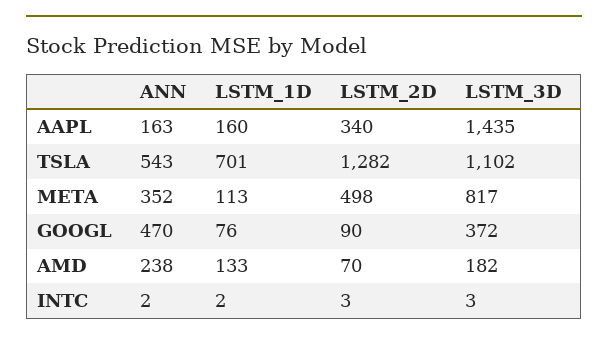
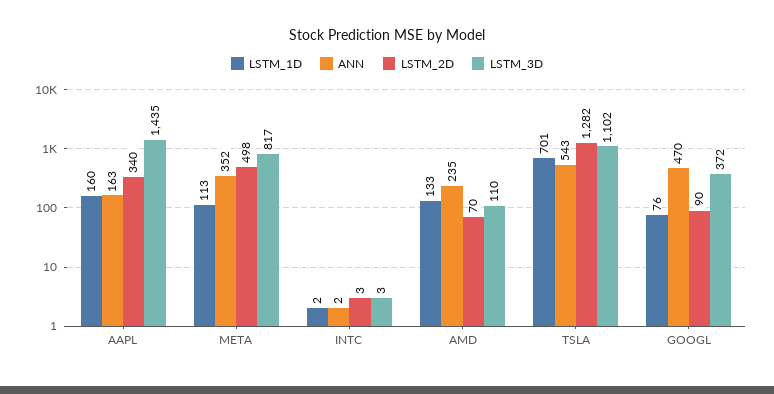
ANN, AMD: 238 -> 235
LSTM_3D, AMD: 182 -> 110

